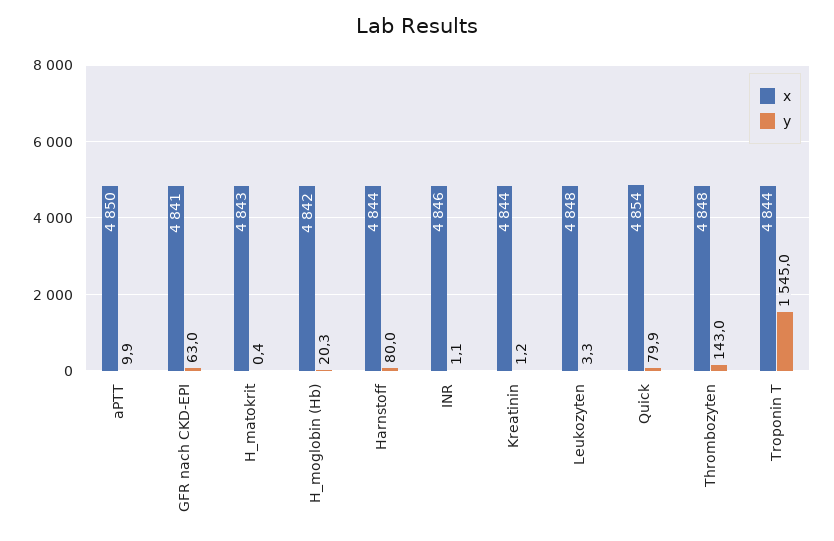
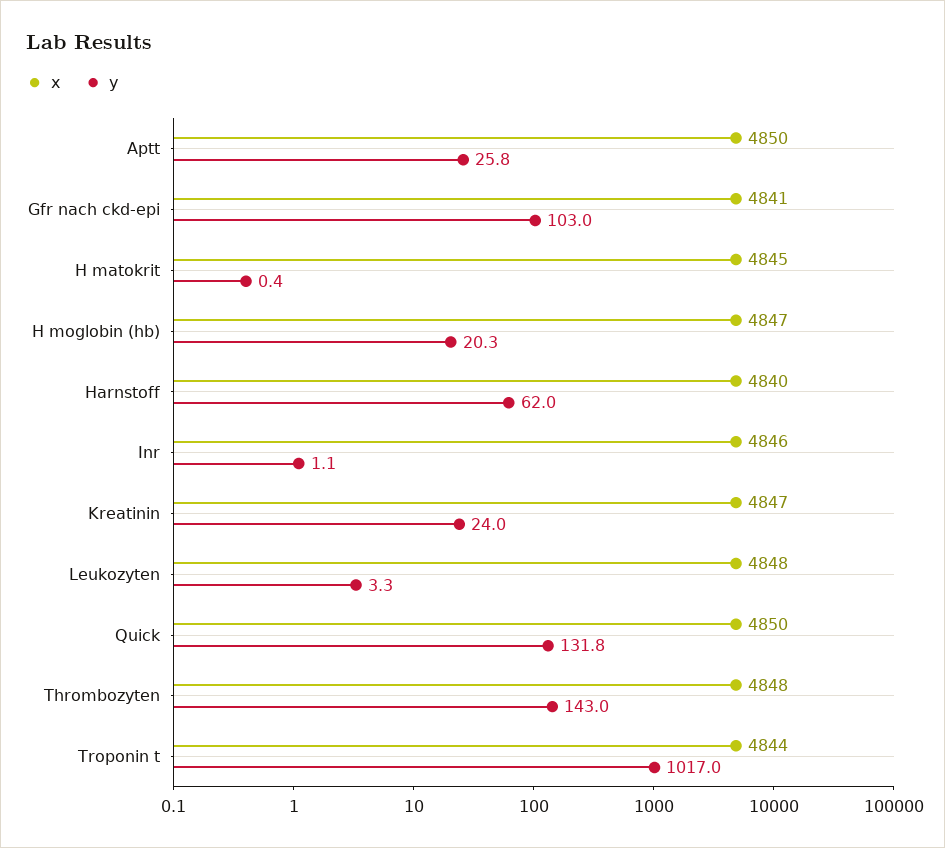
y, aPTT: 9.9 -> 25.8
y, GFR nach CKD-EPI: 63 -> 103
x, H_matokrit: 4843 -> 4845
x, H_moglobin (Hb): 4842 -> 4847
x, Harnstoff: 4844 -> 4840
y, Harnstoff: 80 -> 62
x, Kreatinin: 4844 -> 4847
y, Kreatinin: 1.2 -> 24
x, Quick: 4854 -> 4850
y, Quick: 79.9 -> 131.8
y, Troponin T: 1545 -> 1017

